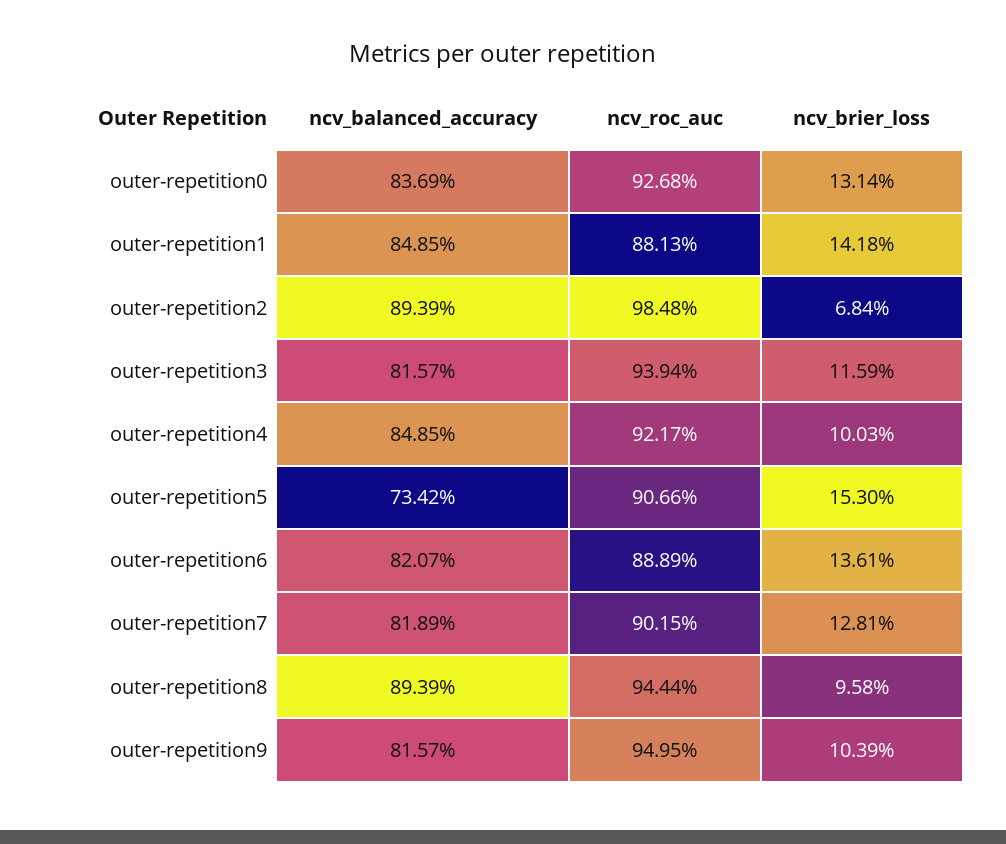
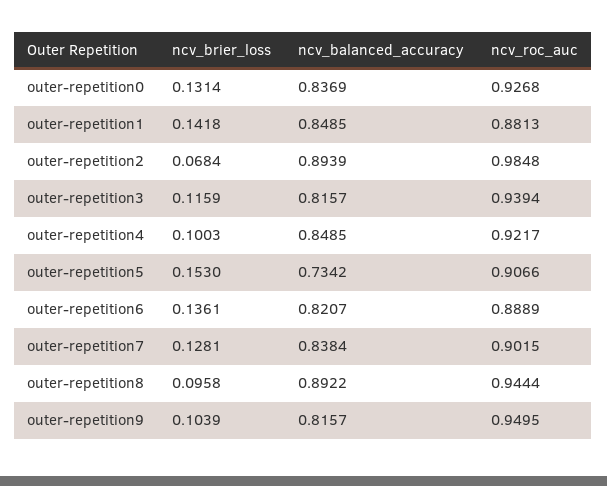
ncv_balanced_accuracy, outer-repetition7: 0.8189 -> 0.8384
ncv_balanced_accuracy, outer-repetition8: 0.8939 -> 0.8922

